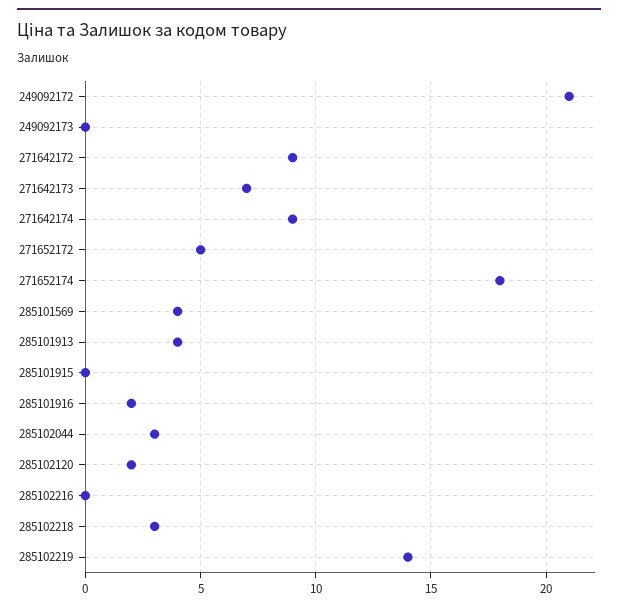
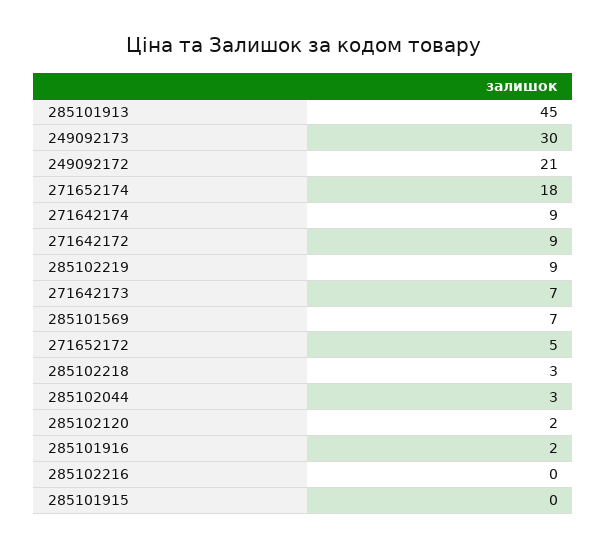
249092173: 0 -> 30
285101569: 4 -> 7
285101913: 4 -> 45
285102219: 14 -> 9

